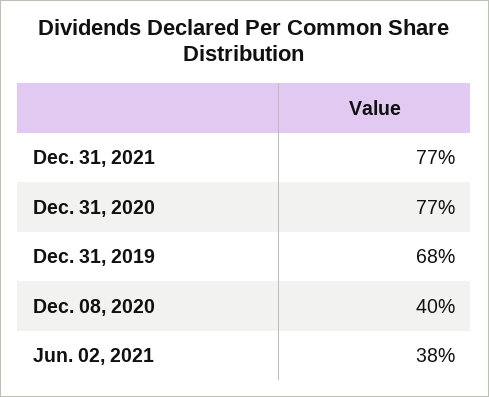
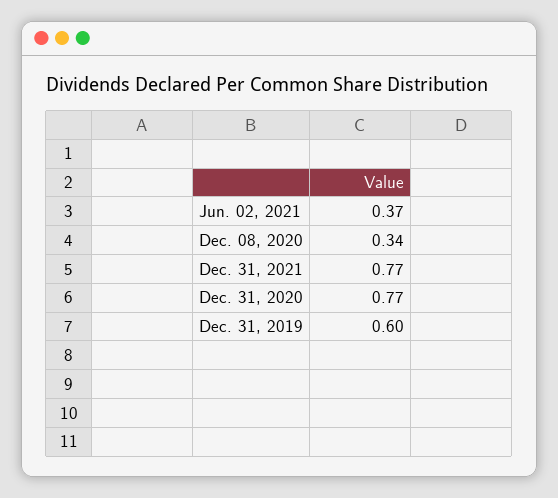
Dec. 31, 2019: 0.68 -> 0.6
Dec. 08, 2020: 0.4 -> 0.34
Jun. 02, 2021: 0.38 -> 0.37

